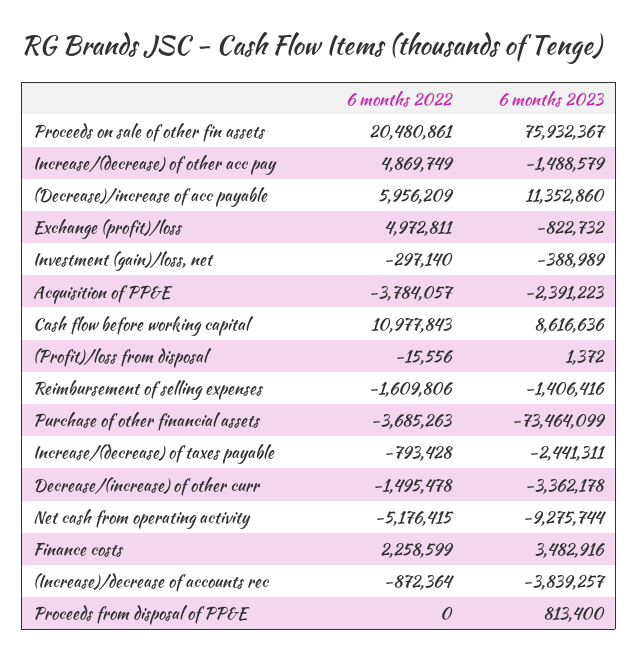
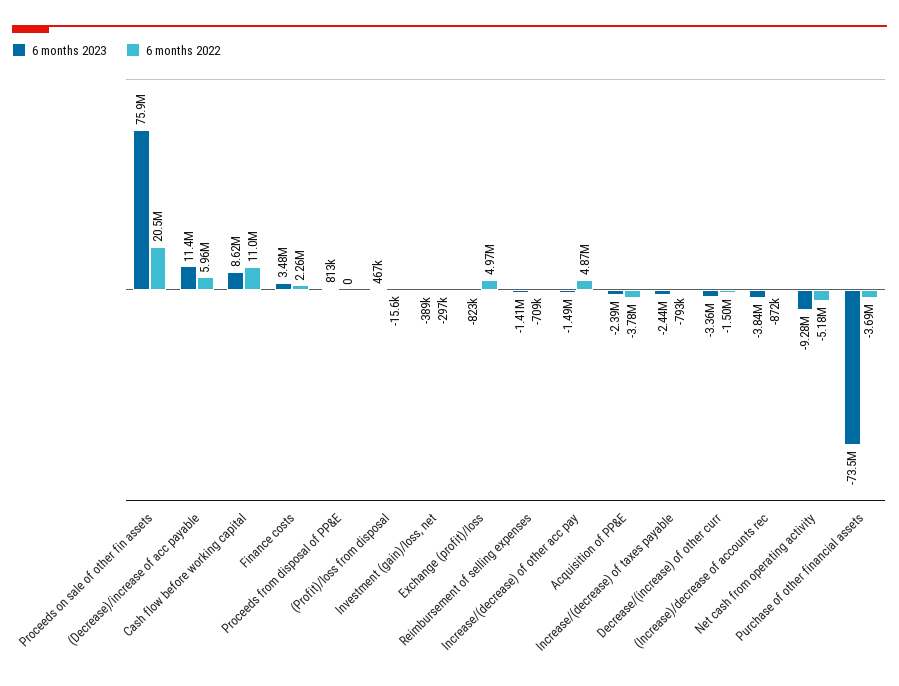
6 months 2023, (Profit)/loss from disposal: 1372 -> 467000
6 months 2022, Reimbursement of selling expenses: -1609806 -> -709000

